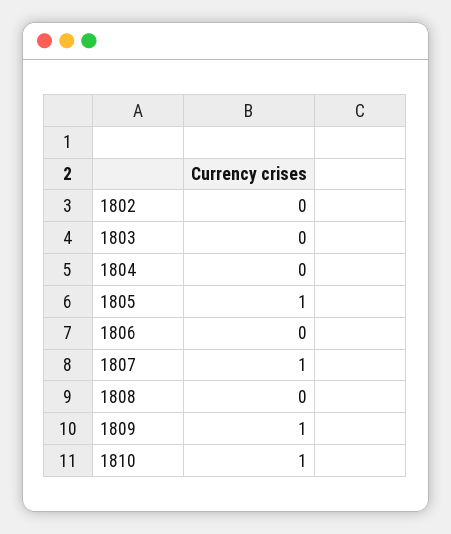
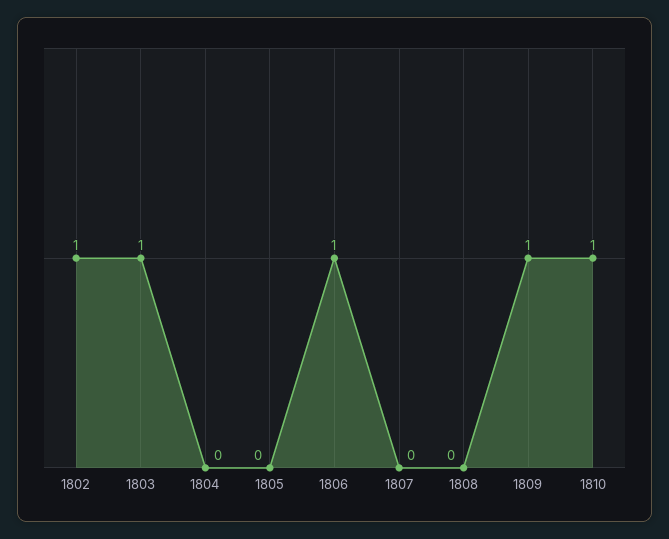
1802: 0 -> 1
1803: 0 -> 1
1805: 1 -> 0
1806: 0 -> 1
1807: 1 -> 0

